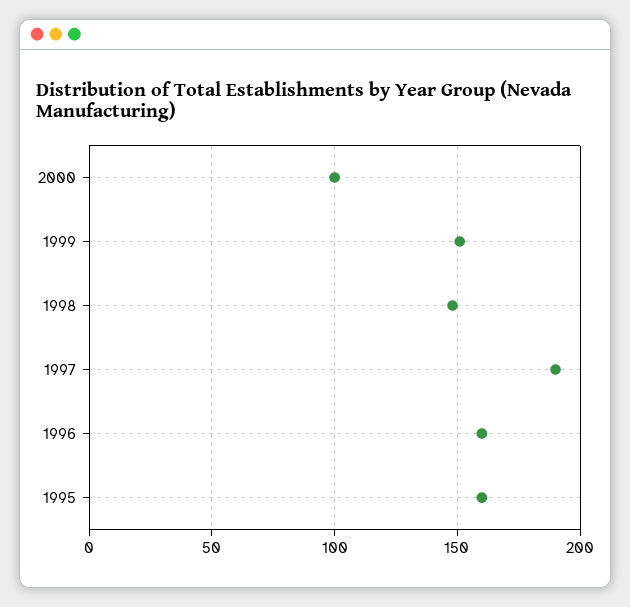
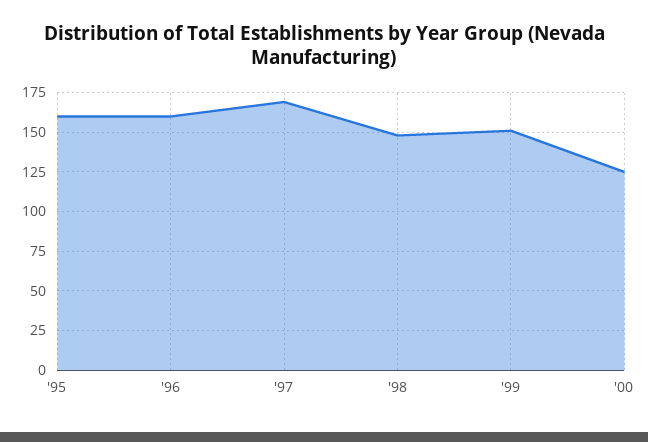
2000: 100 -> 125
1997: 190 -> 170

